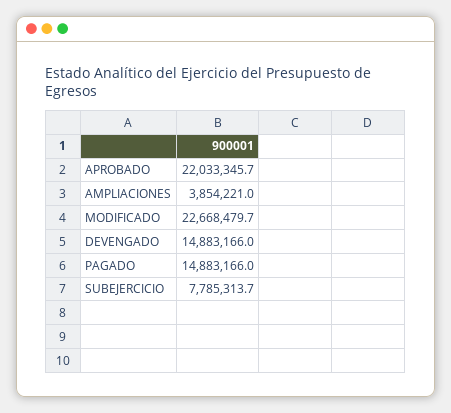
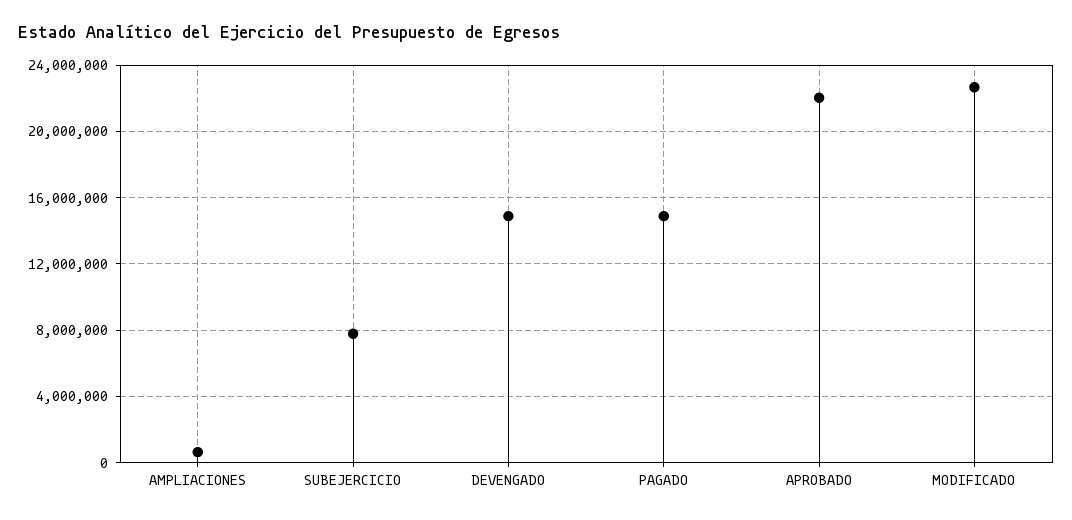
AMPLIACIONES: 3854221 -> 500000

